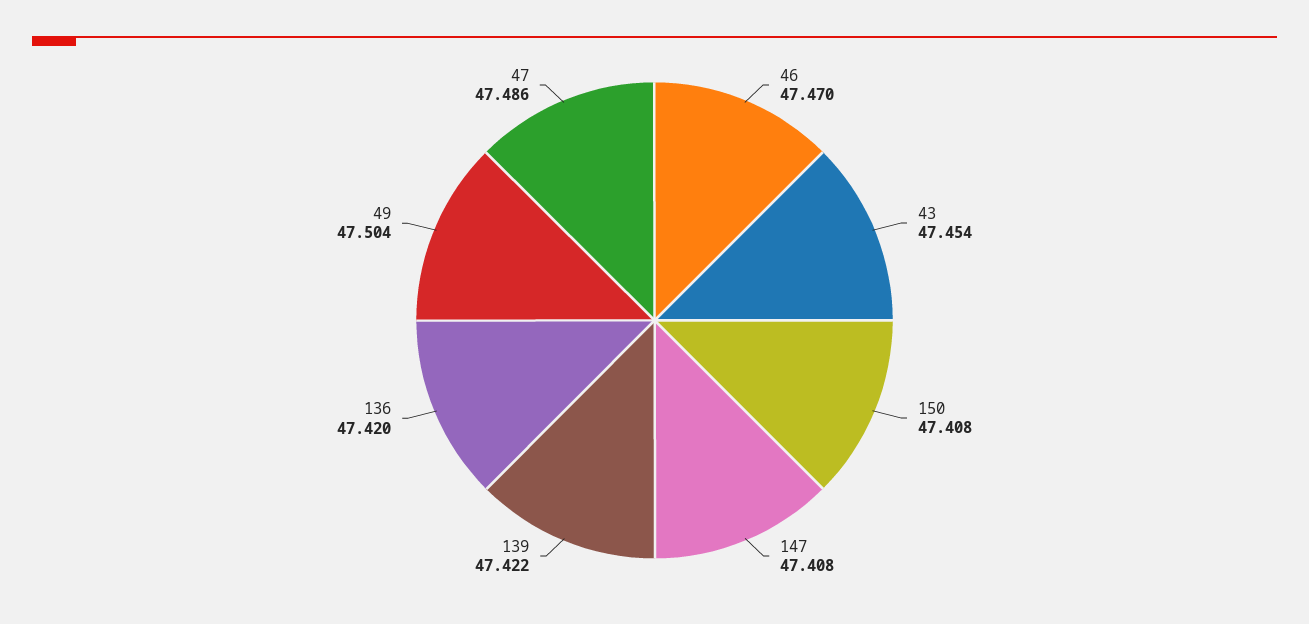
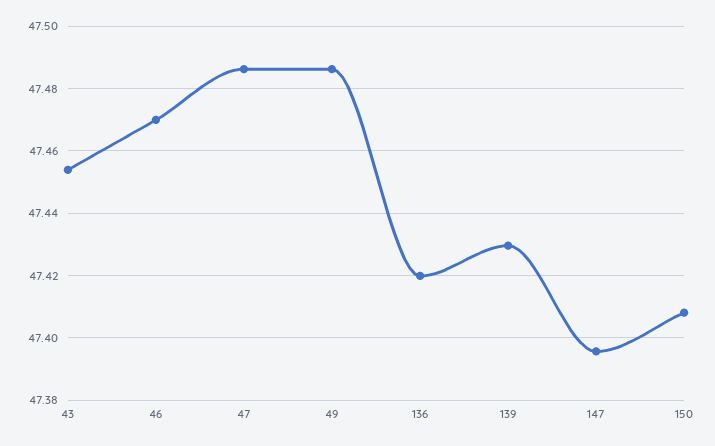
147: 47.408 -> 47.396
139: 47.422 -> 47.43
49: 47.504 -> 47.486

